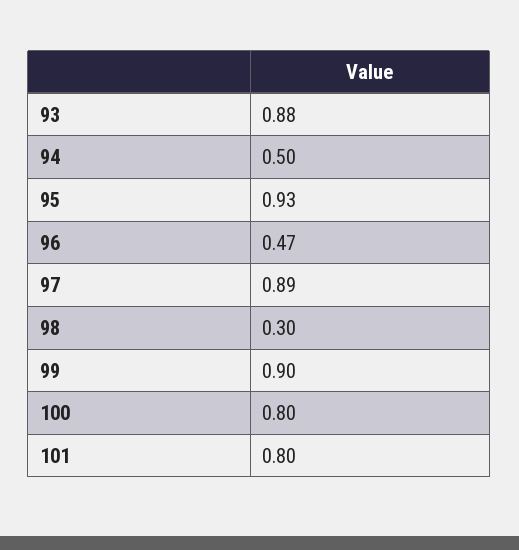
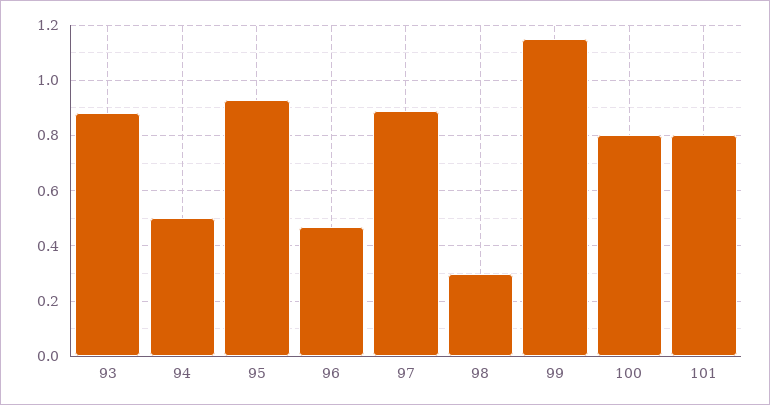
99: 0.9 -> 1.15

